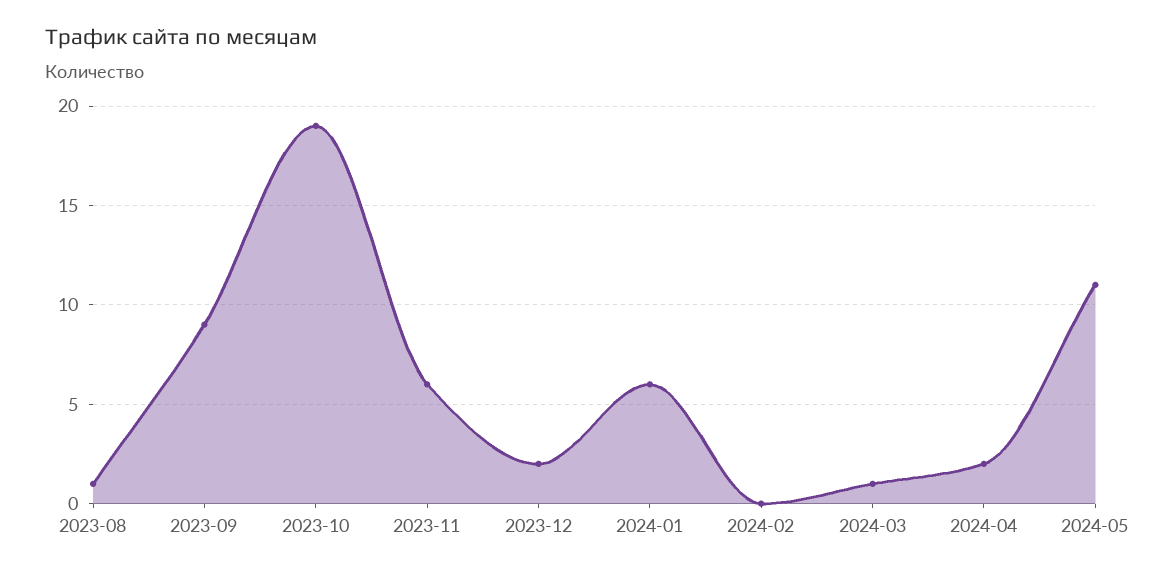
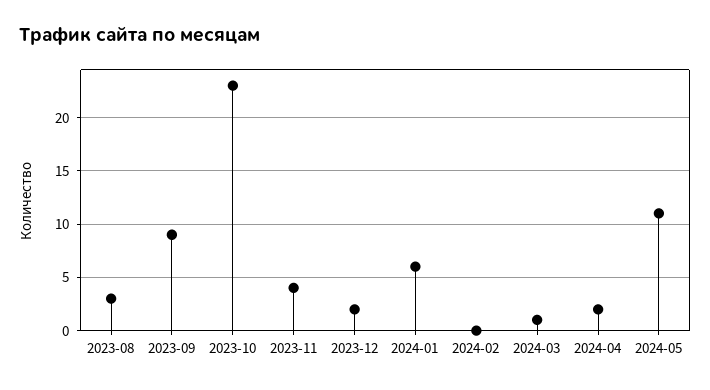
2023-08: 1 -> 3
2023-10: 19 -> 23
2023-11: 6 -> 4

